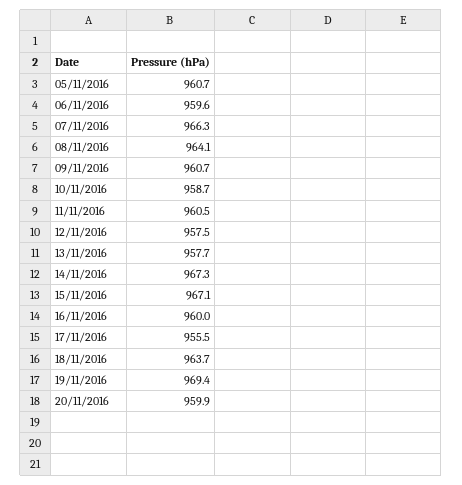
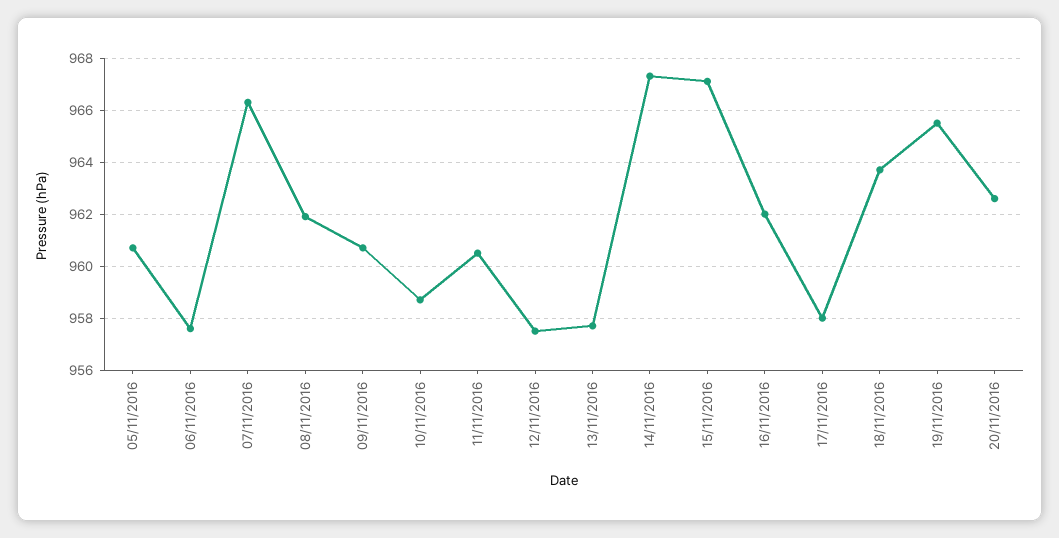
06/11/2016: 959.6 -> 957.5
08/11/2016: 964.1 -> 962
16/11/2016: 960 -> 962
17/11/2016: 955.5 -> 958
19/11/2016: 969.4 -> 965.5
20/11/2016: 959.9 -> 962.5

